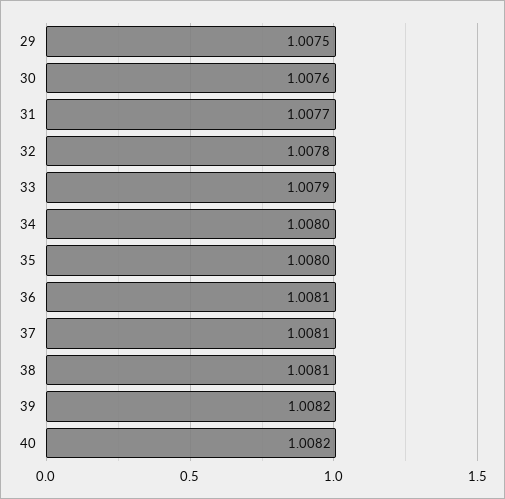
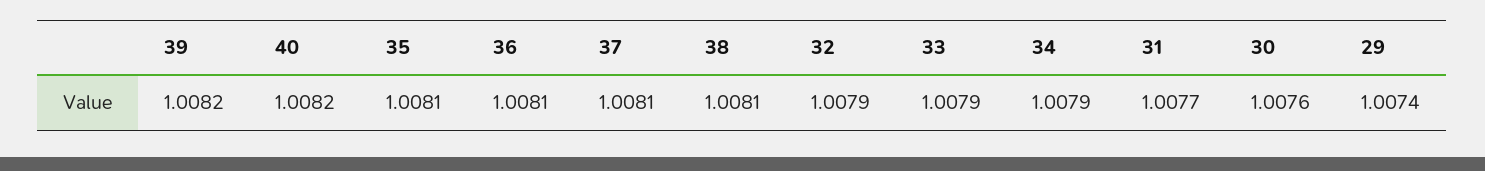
29: 1.0075 -> 1.0074
32: 1.0078 -> 1.0079
34: 1.008 -> 1.0079
35: 1.008 -> 1.0081

